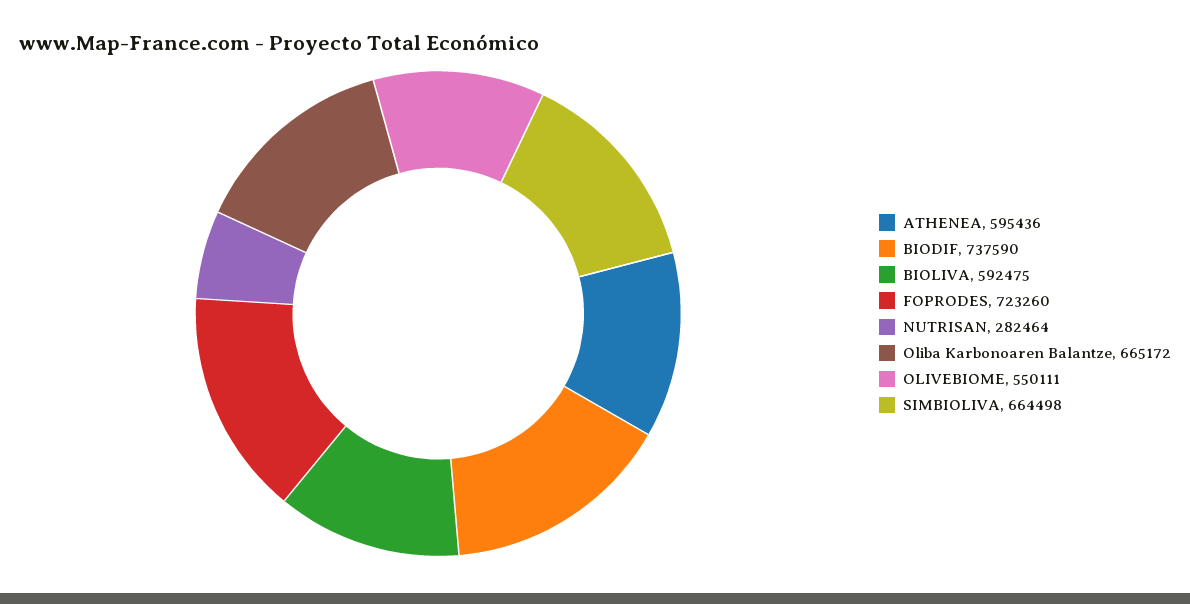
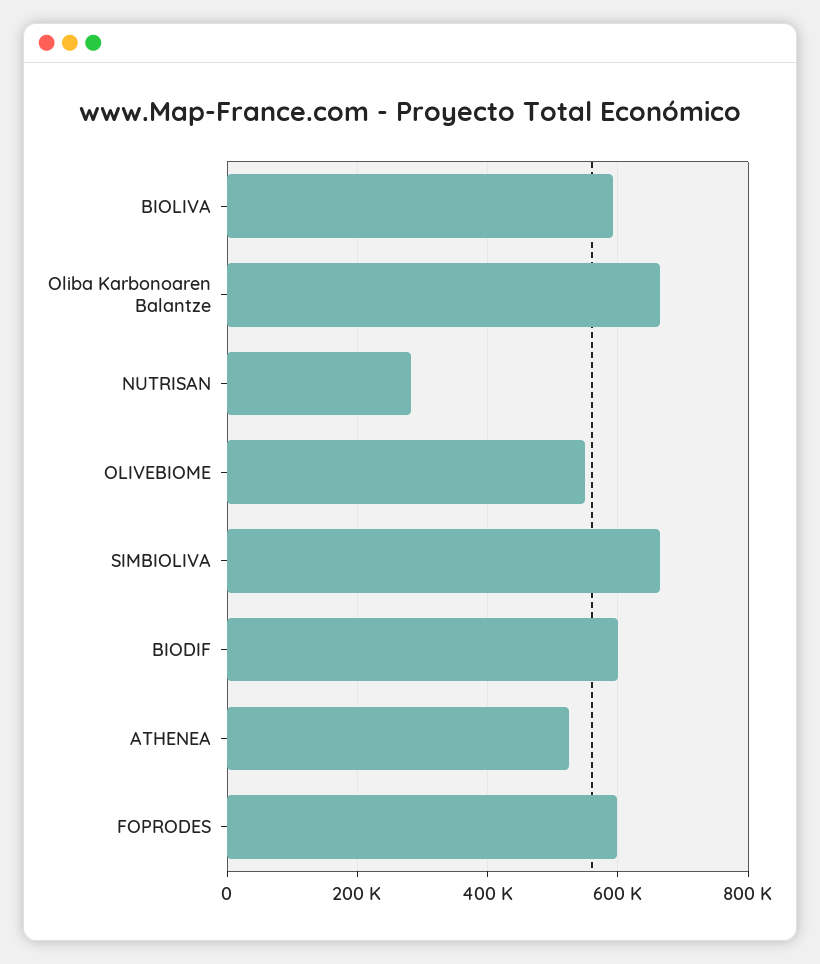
ATHENEA: 595436 -> 520000
BIODIF: 737590 -> 600000
FOPRODES: 723260 -> 600000

